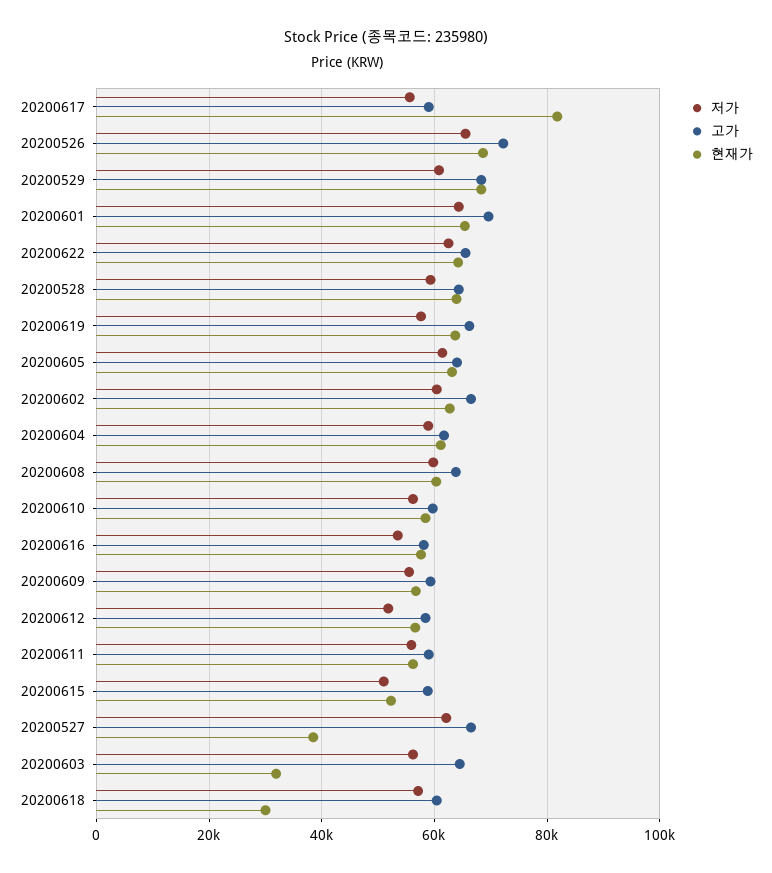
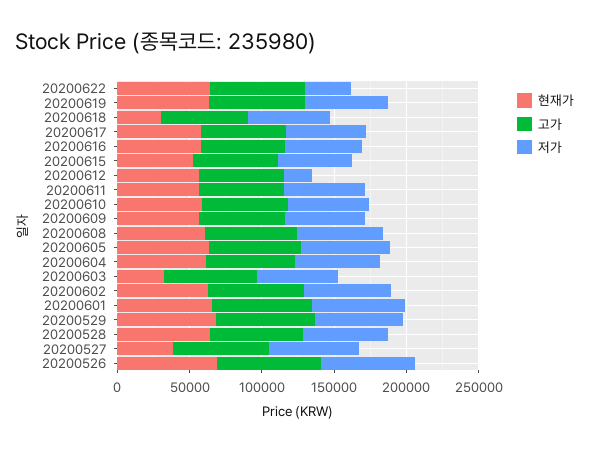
현재가, 20200617: 82000 -> 60000
저가, 20200622: 62000 -> 30000
저가, 20200612: 52000 -> 20000

